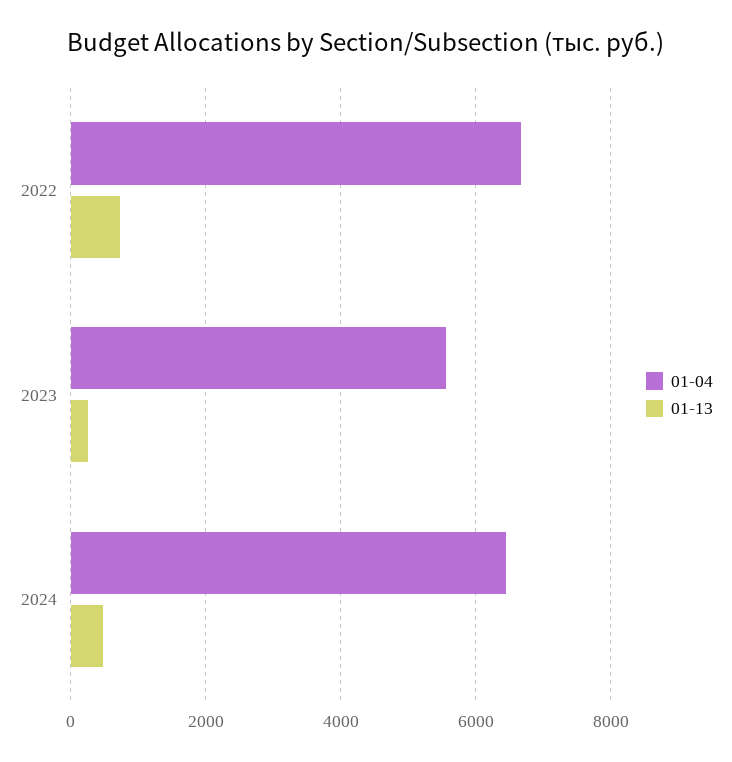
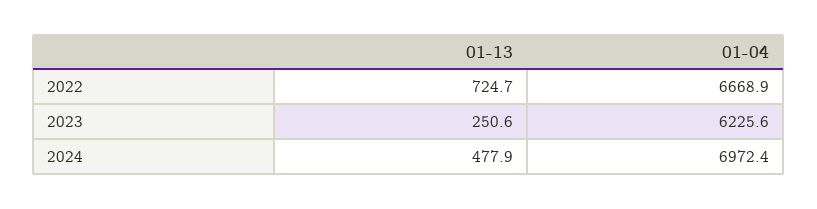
01-04, 2023: 5600 -> 6225.6
01-04, 2024: 6400 -> 6972.4

